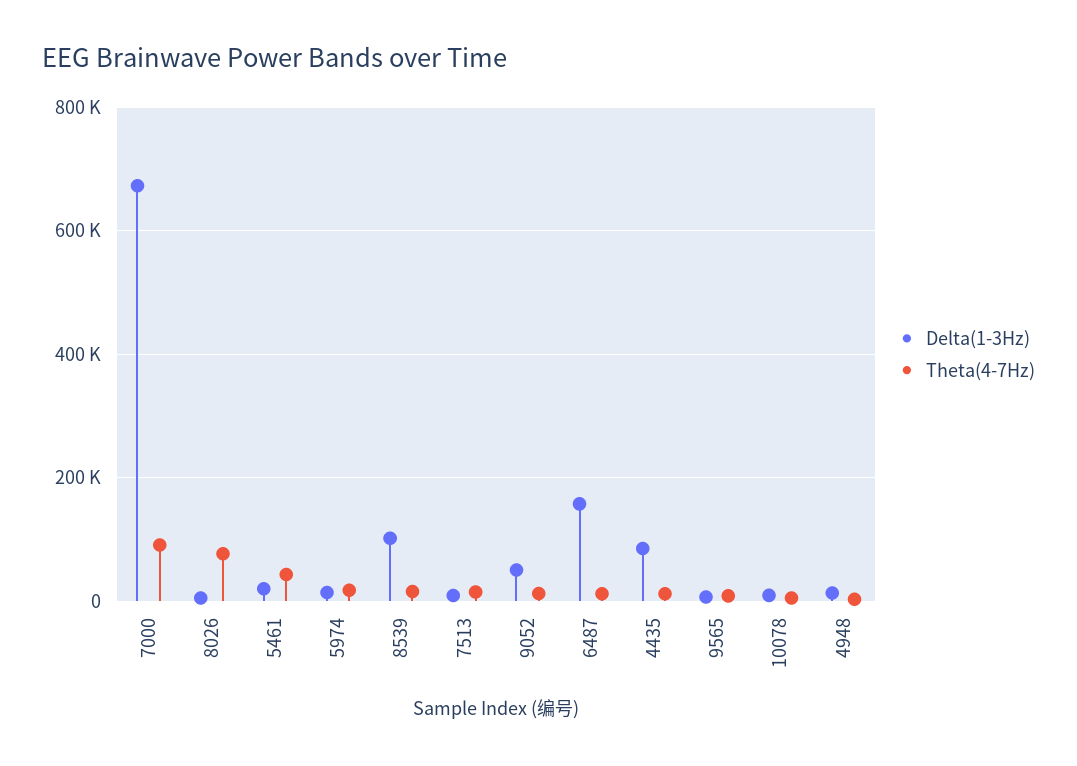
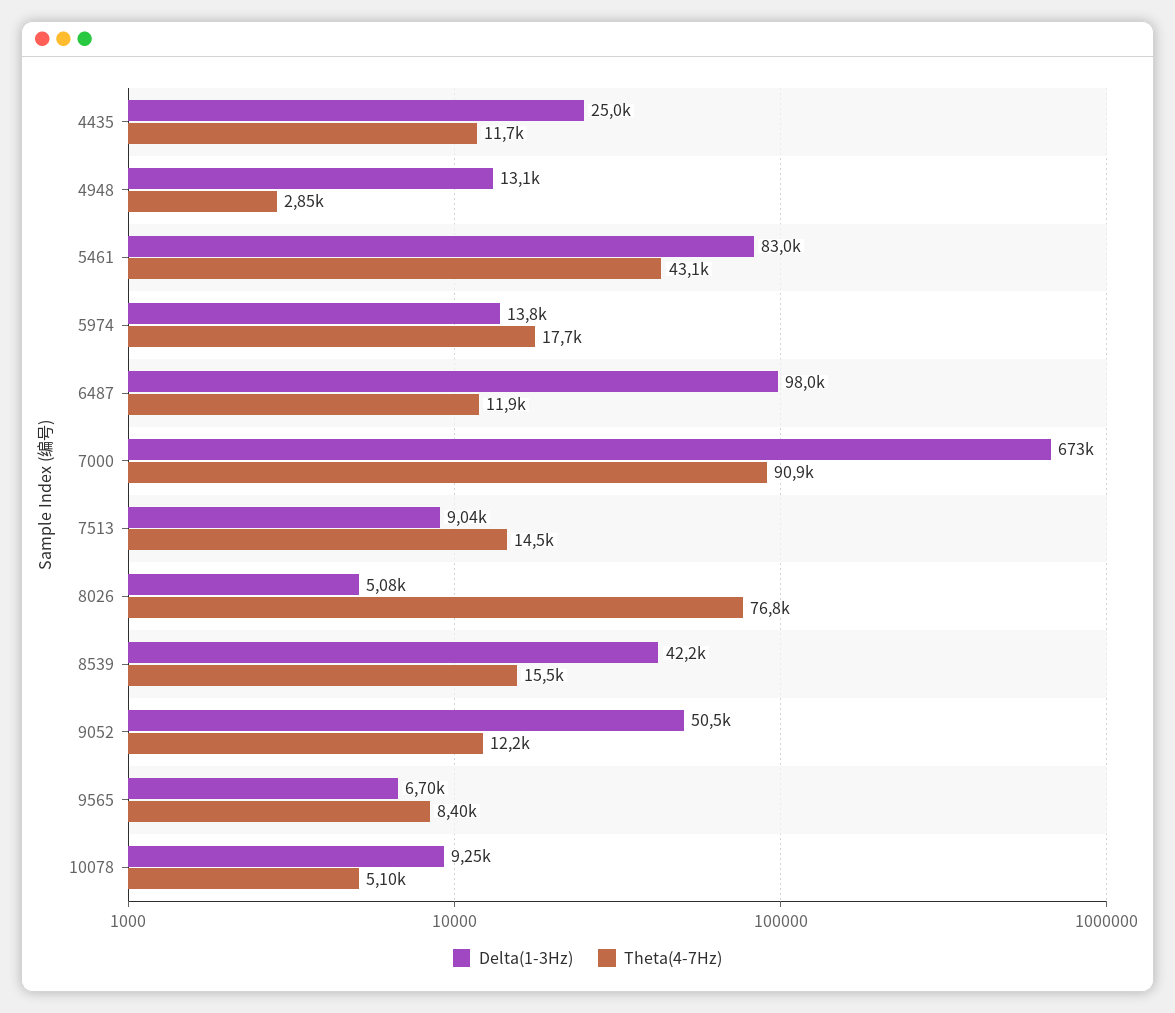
Delta(1-3Hz), 5461: 20000 -> 83000
Delta(1-3Hz), 8539: 100000 -> 42200
Delta(1-3Hz), 6487: 160000 -> 98000
Delta(1-3Hz), 4435: 80000 -> 25000

